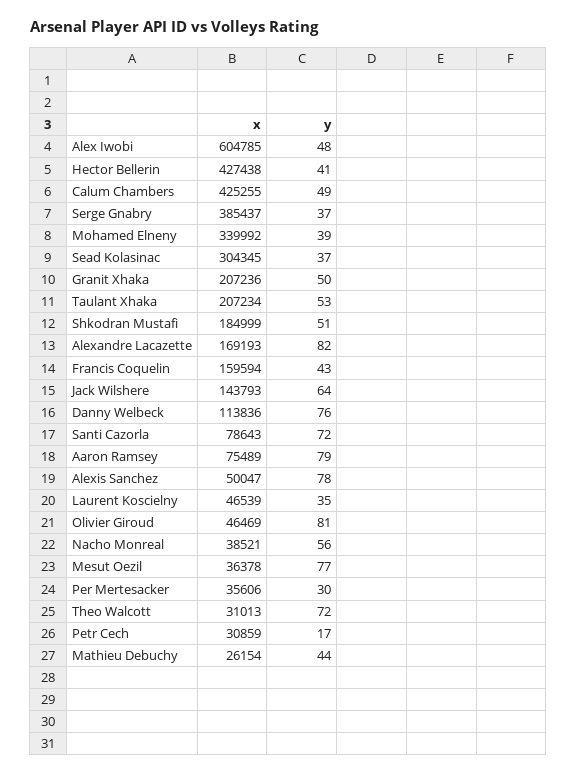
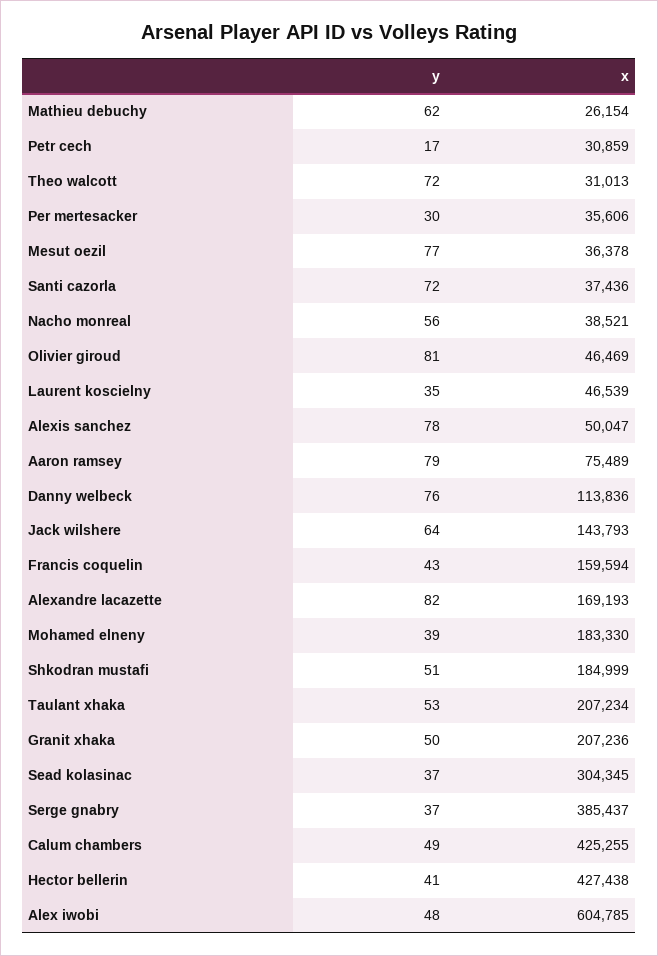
x, Mohamed Elneny: 339992 -> 183330
x, Santi Cazorla: 78643 -> 37436
y, Mathieu Debuchy: 44 -> 62

